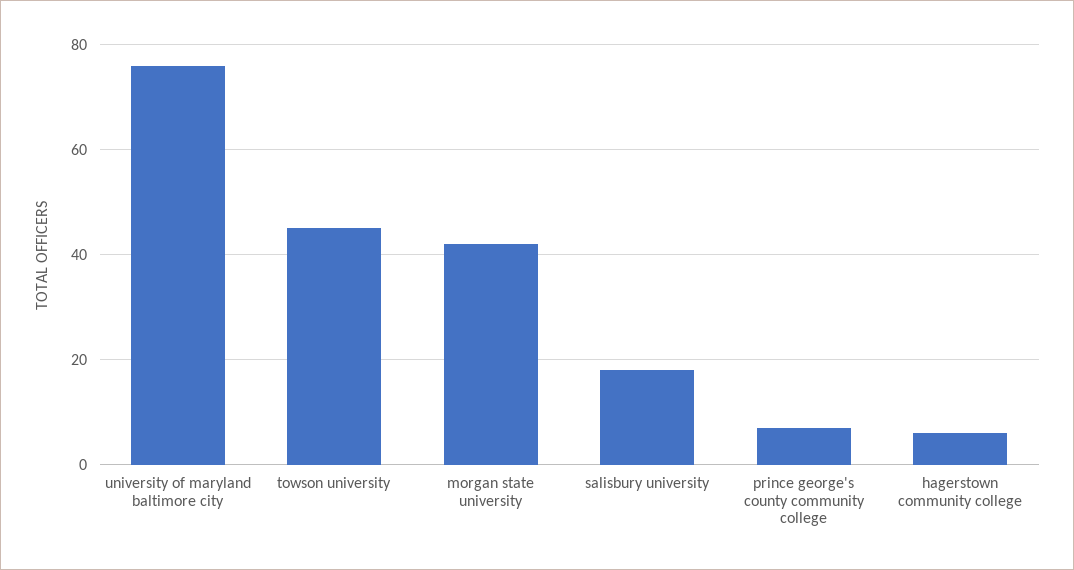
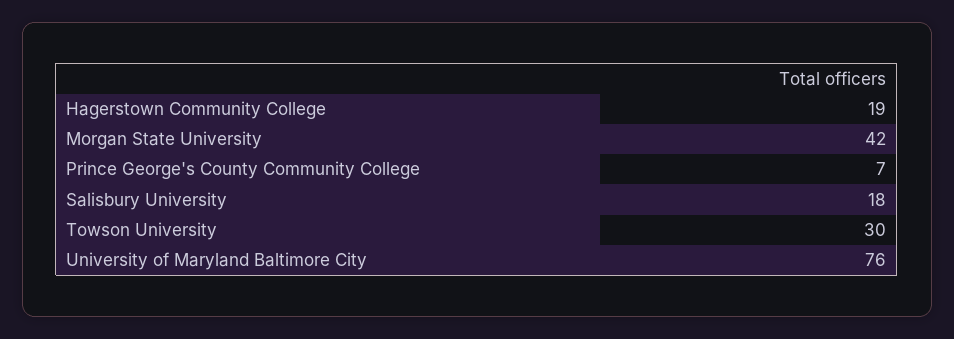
towson university: 45 -> 30
hagerstown community college: 5 -> 19

